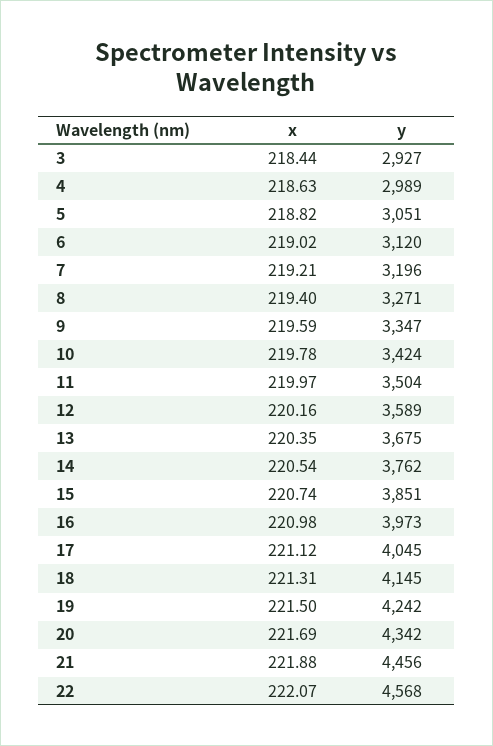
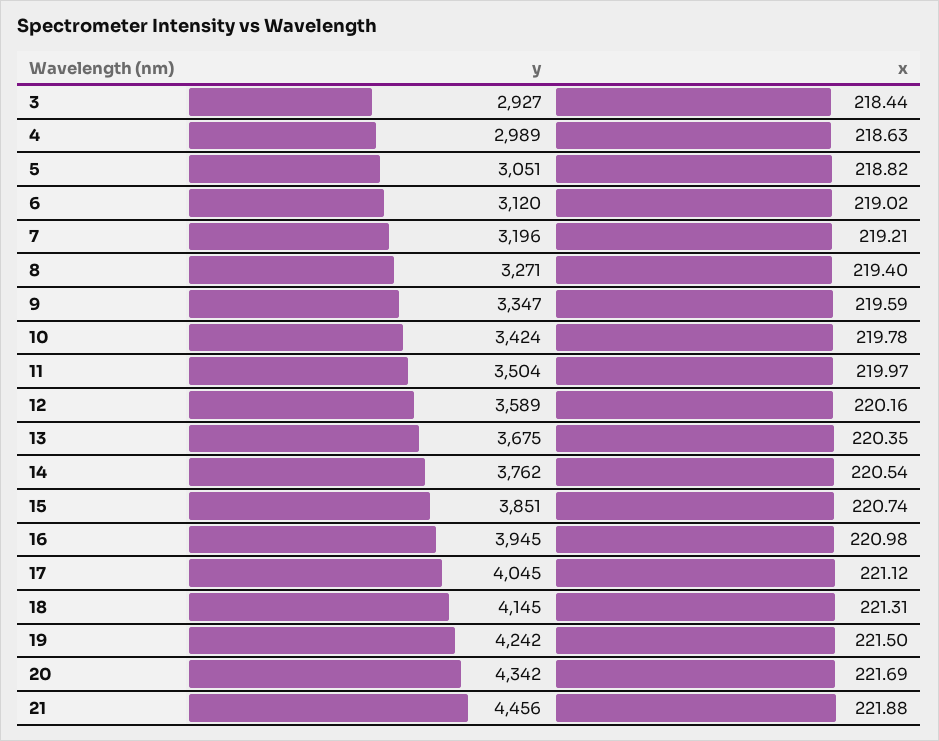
y, 16: 3973 -> 3945
x, 22: 222.07 -> none
y, 22: 4568 -> none

